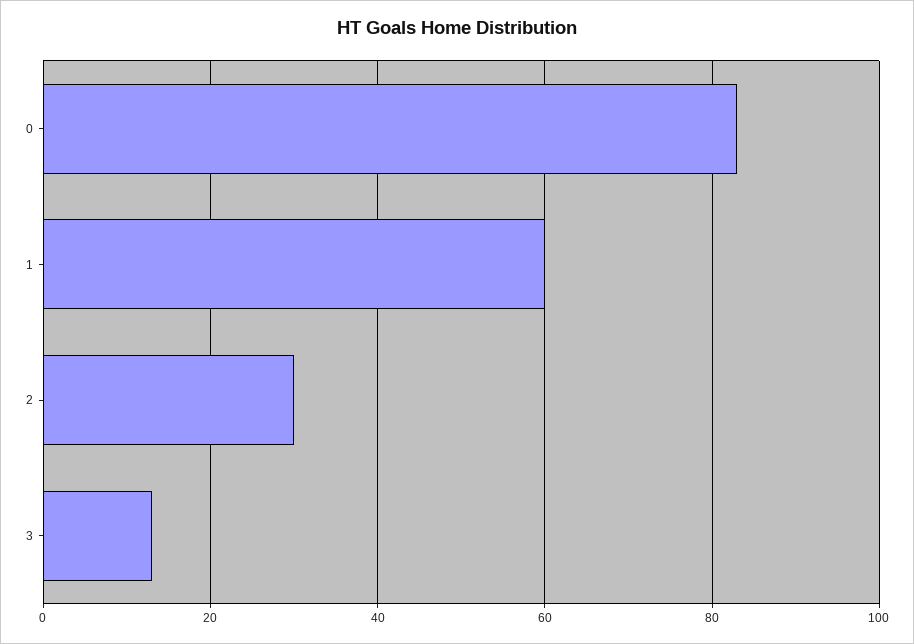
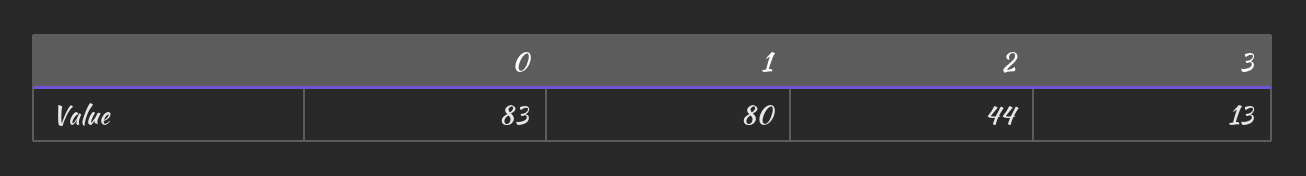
1: 60 -> 80
2: 30 -> 44

